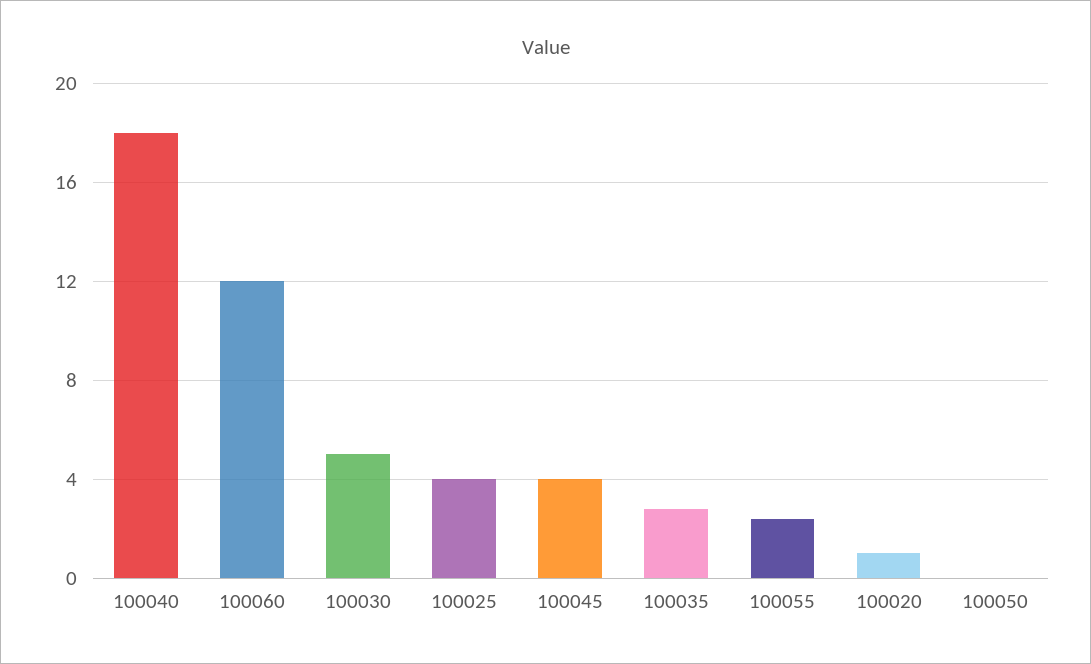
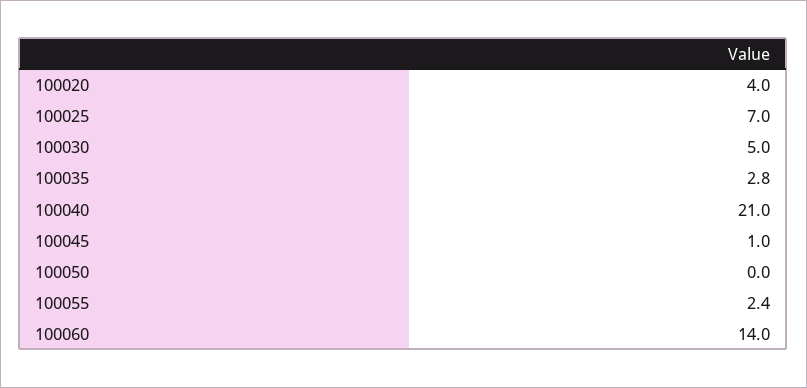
100040: 18 -> 21
100060: 12 -> 14
100025: 4 -> 7
100045: 4 -> 1
100020: 1 -> 4

